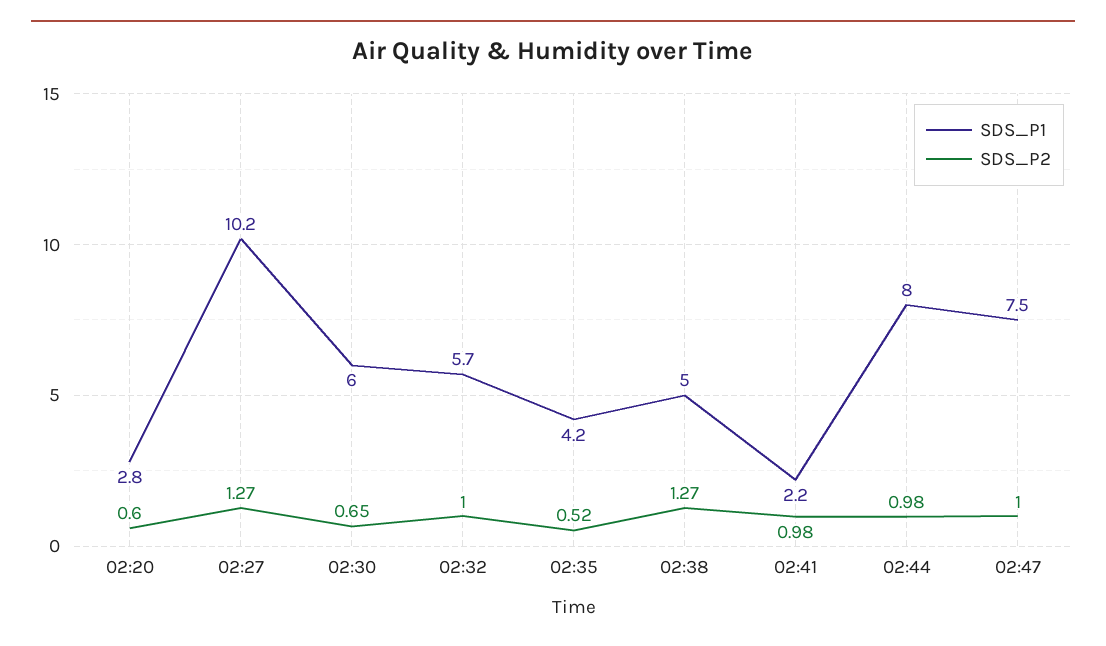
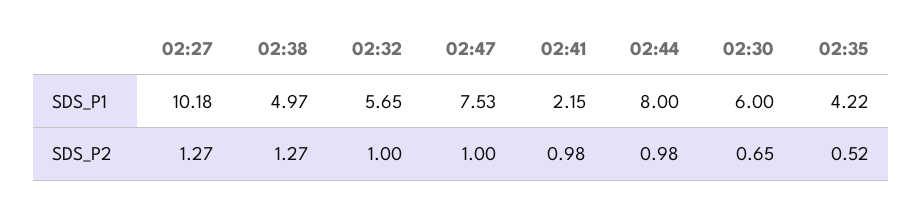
SDS_P1, 02:20: 2.8 -> none
SDS_P2, 02:20: 0.6 -> none

